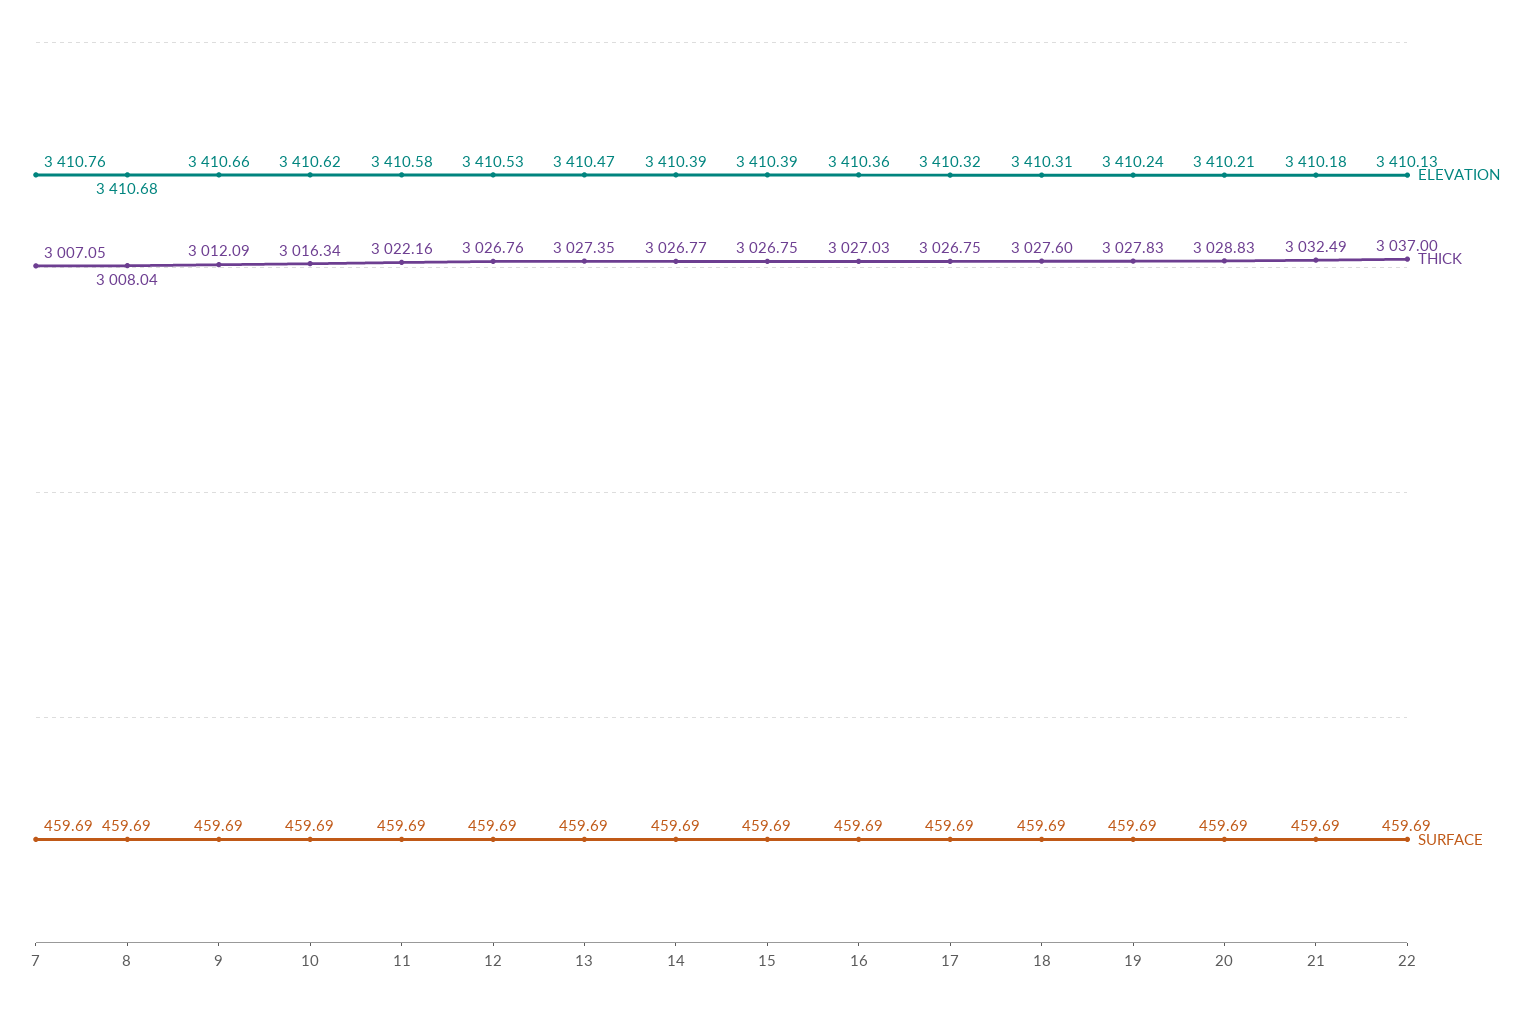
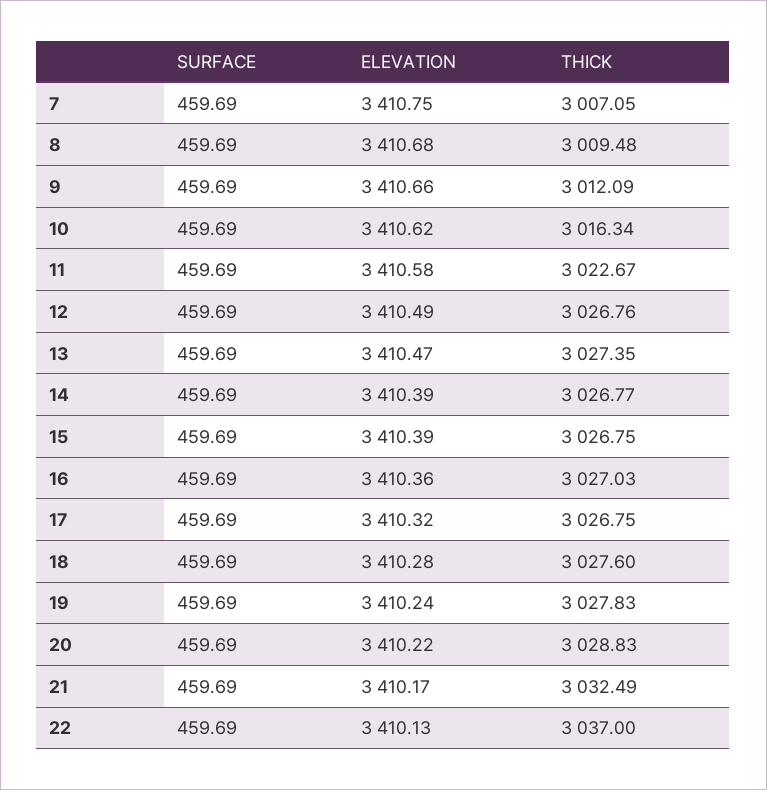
ELEVATION, 7: 3410.76 -> 3410.75
THICK, 8: 3008.04 -> 3009.48
THICK, 11: 3022.16 -> 3022.67
ELEVATION, 12: 3410.53 -> 3410.49
ELEVATION, 18: 3410.31 -> 3410.28
ELEVATION, 20: 3410.21 -> 3410.22
ELEVATION, 21: 3410.18 -> 3410.17

